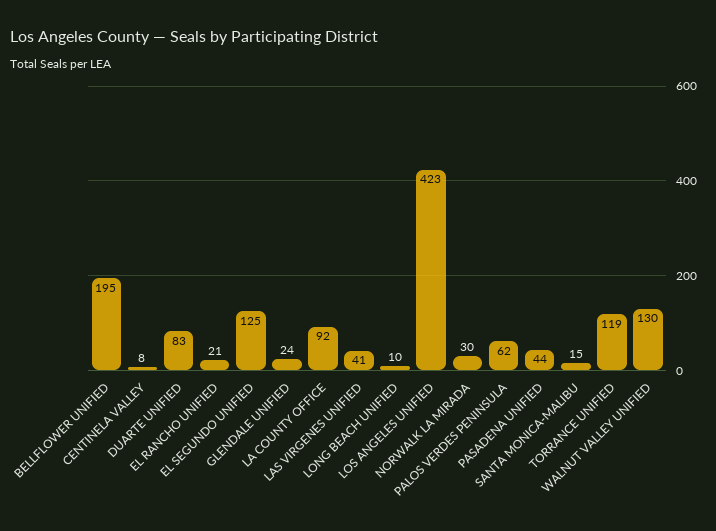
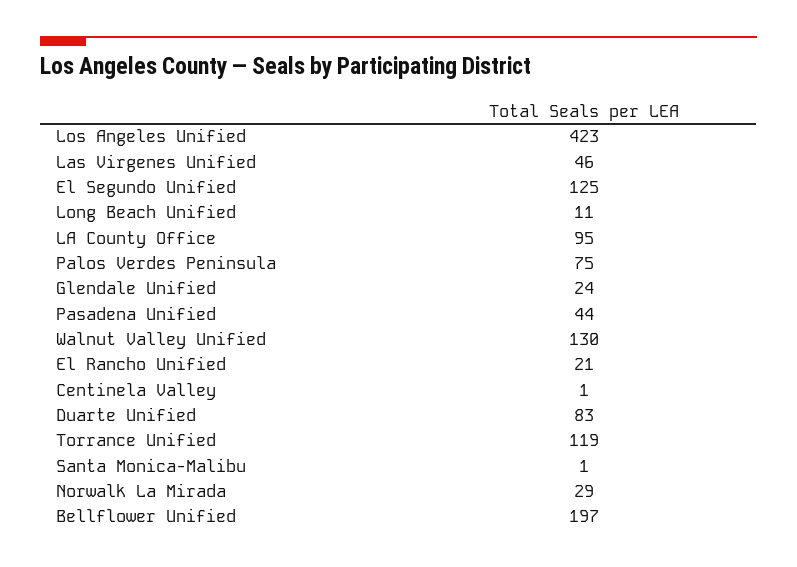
BELLFLOWER UNIFIED: 195 -> 197
CENTINELA VALLEY: 8 -> 1
LA COUNTY OFFICE: 92 -> 95
LAS VIRGENES UNIFIED: 41 -> 46
LONG BEACH UNIFIED: 10 -> 11
NORWALK LA MIRADA: 30 -> 29
PALOS VERDES PENINSULA: 62 -> 75
SANTA MONICA-MALIBU: 15 -> 1

